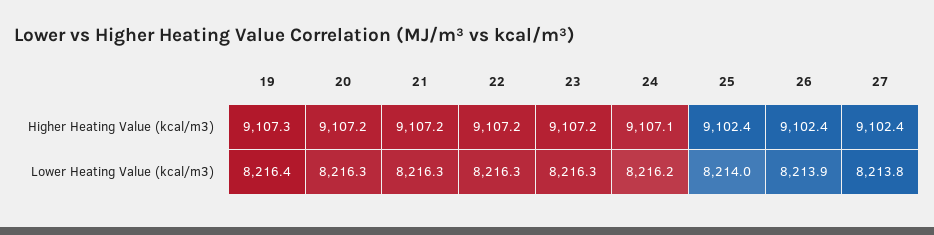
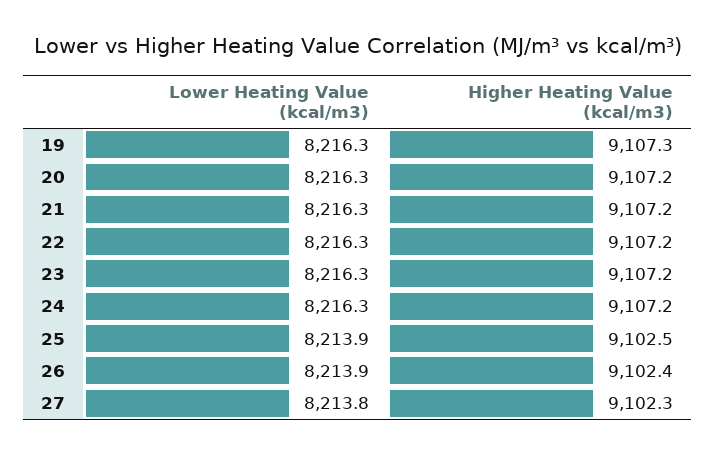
24, Higher Heating Value (kcal/m3): 9107.1 -> 9107.2
25, Higher Heating Value (kcal/m3): 9102.4 -> 9102.5
27, Higher Heating Value (kcal/m3): 9102.4 -> 9102.3
19, Lower Heating Value (kcal/m3): 8216.4 -> 8216.3
24, Lower Heating Value (kcal/m3): 8216.2 -> 8216.3
25, Lower Heating Value (kcal/m3): 8214 -> 8213.9

